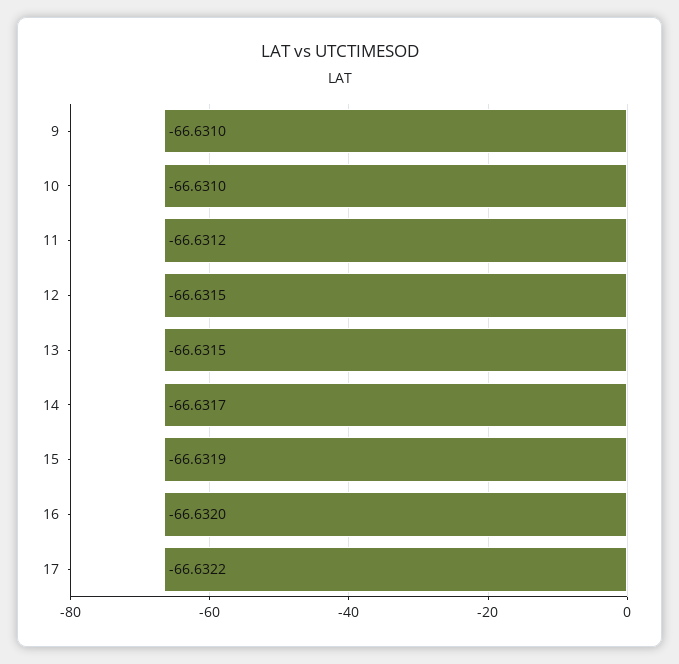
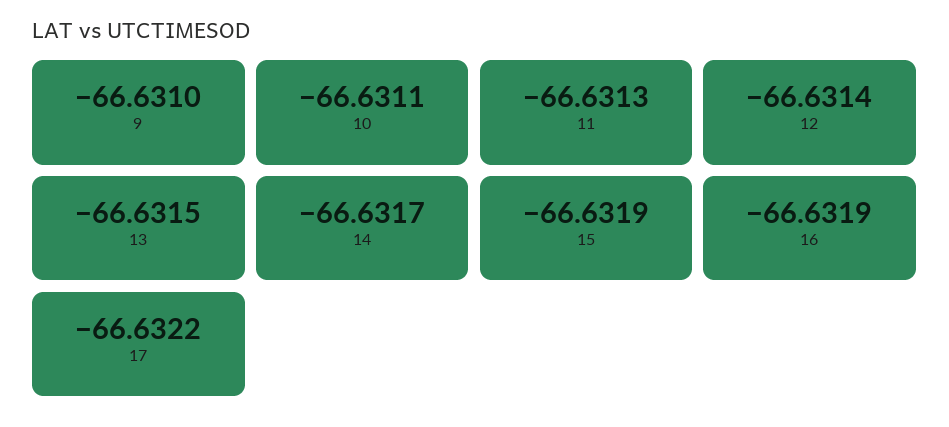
10: -66.631 -> -66.6311
11: -66.6312 -> -66.6313
12: -66.6315 -> -66.6314
16: -66.632 -> -66.6319

